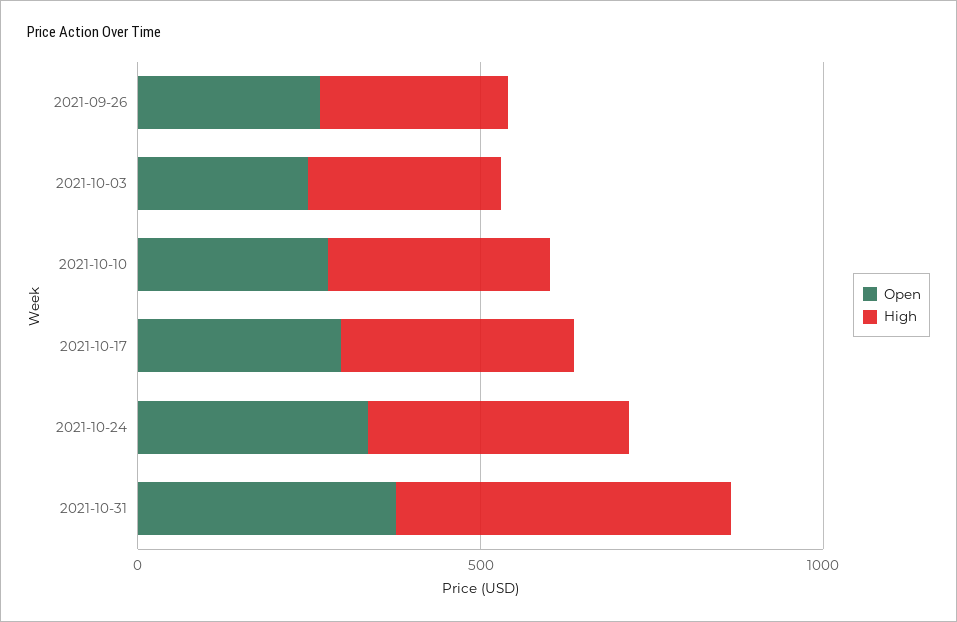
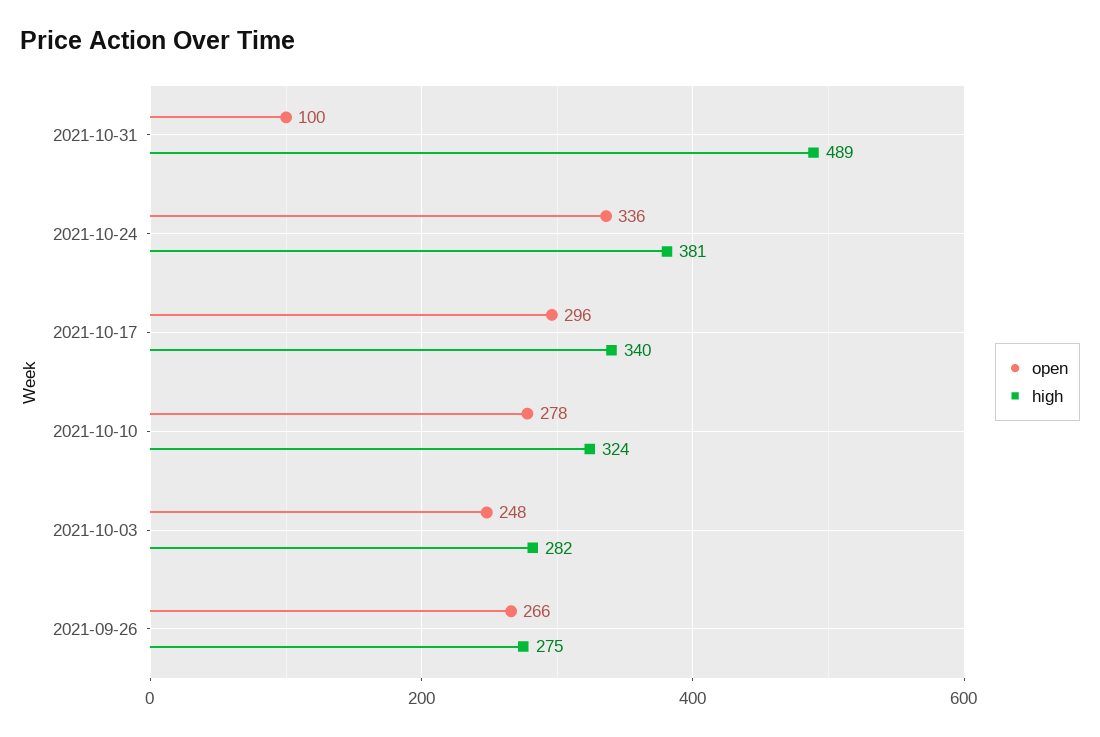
Open, 2021-10-31: 400 -> 100

